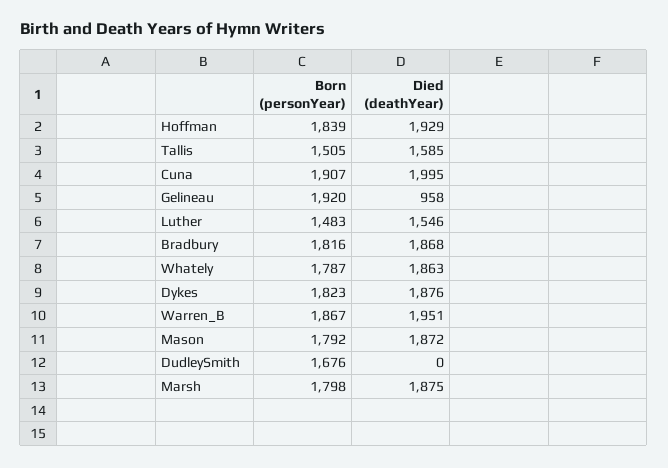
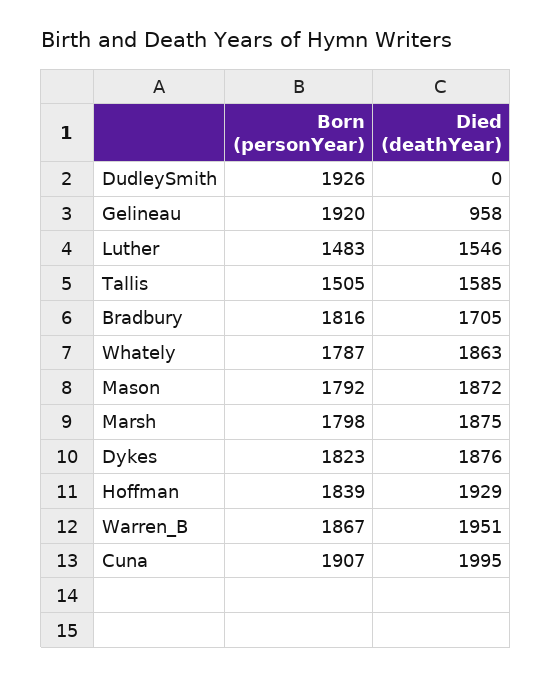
Died (deathYear), Bradbury: 1868 -> 1705
Born (personYear), DudleySmith: 1676 -> 1926

